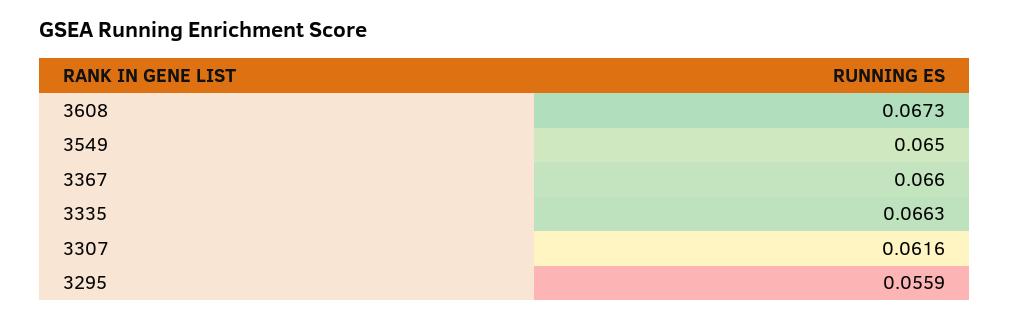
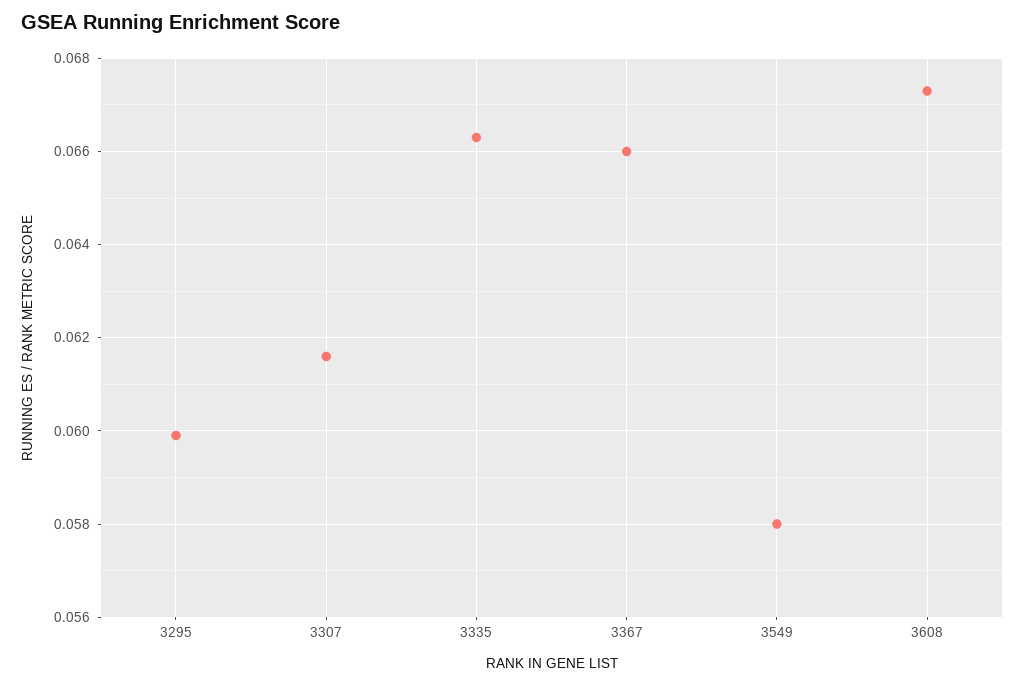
3549: 0.065 -> 0.058
3295: 0.0559 -> 0.06

